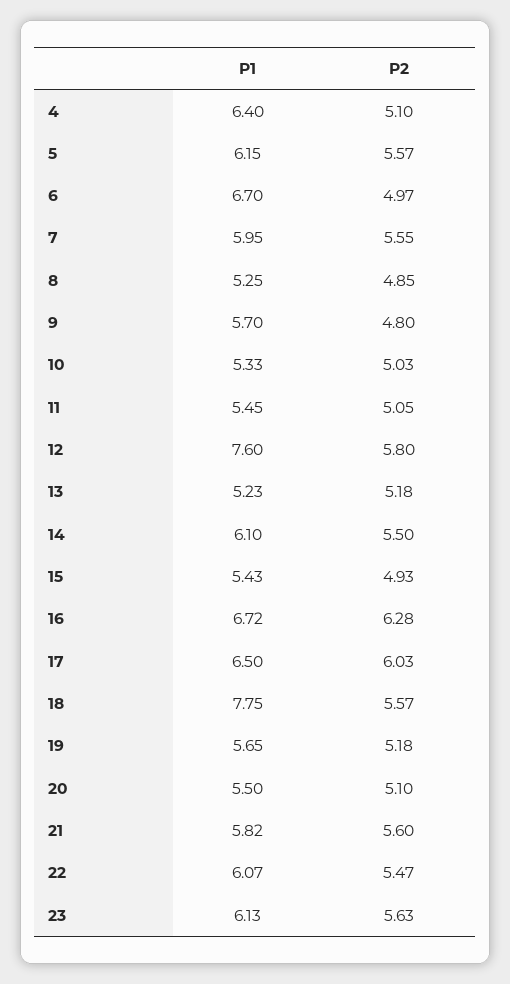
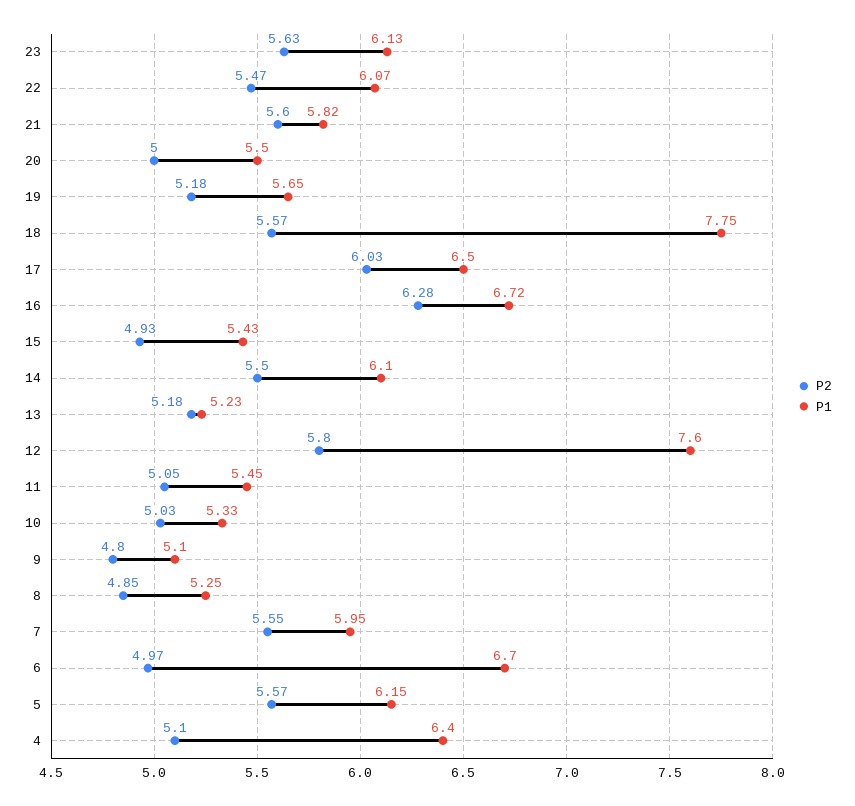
P1, 9: 5.7 -> 5.1
P2, 20: 5.1 -> 5

